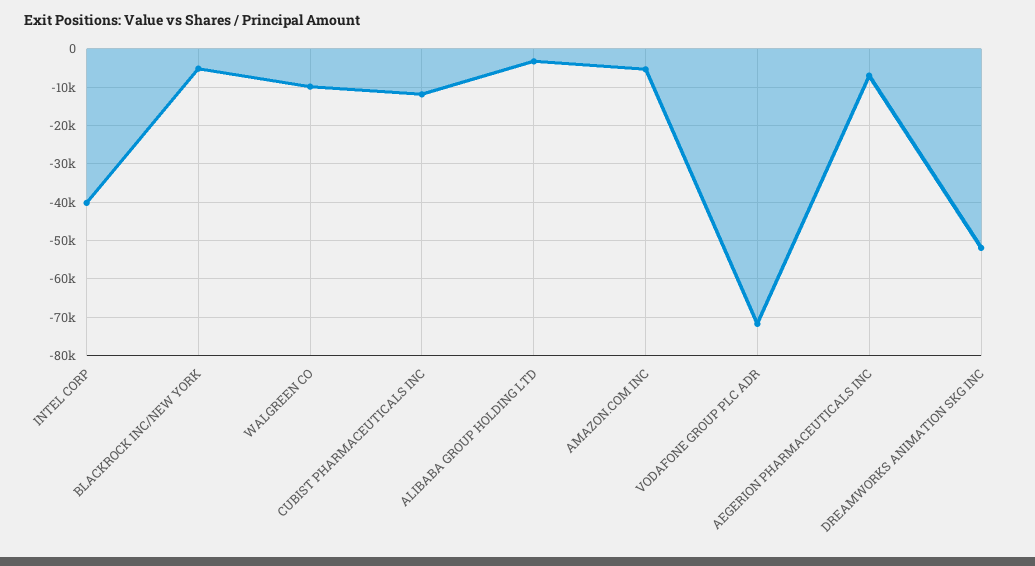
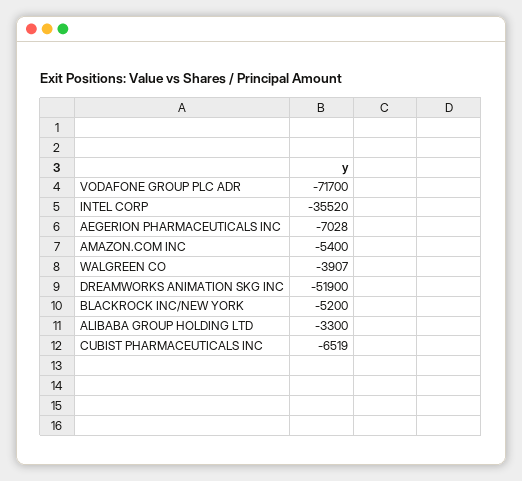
INTEL CORP: -40000 -> -35520
WALGREEN CO: -10000 -> -3907
CUBIST PHARMACEUTICALS INC: -12000 -> -6519

